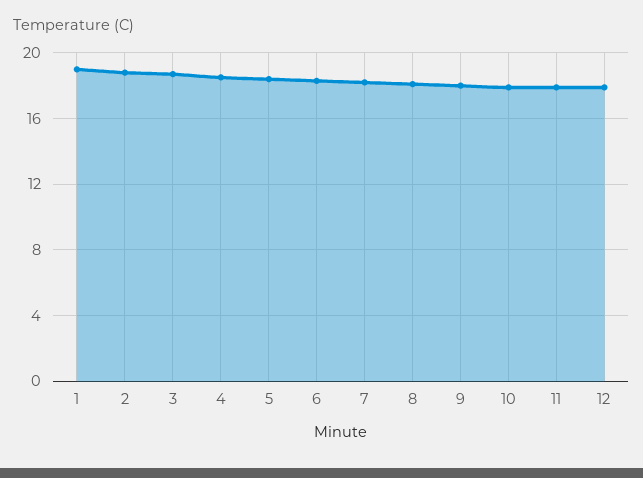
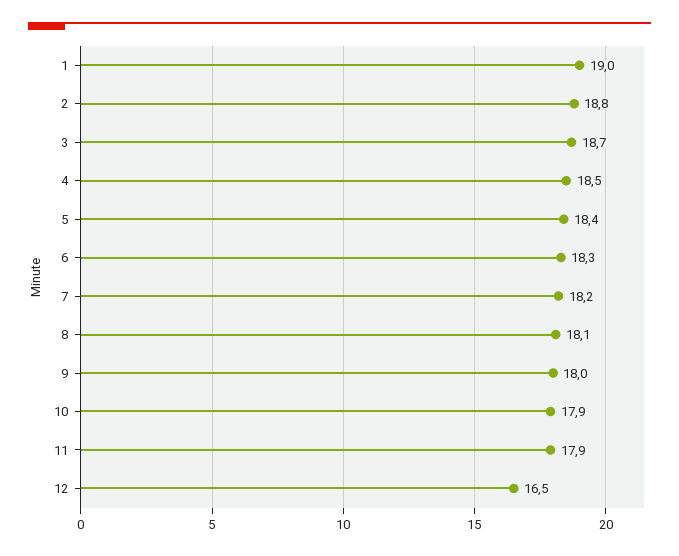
12: 18 -> 16.5

